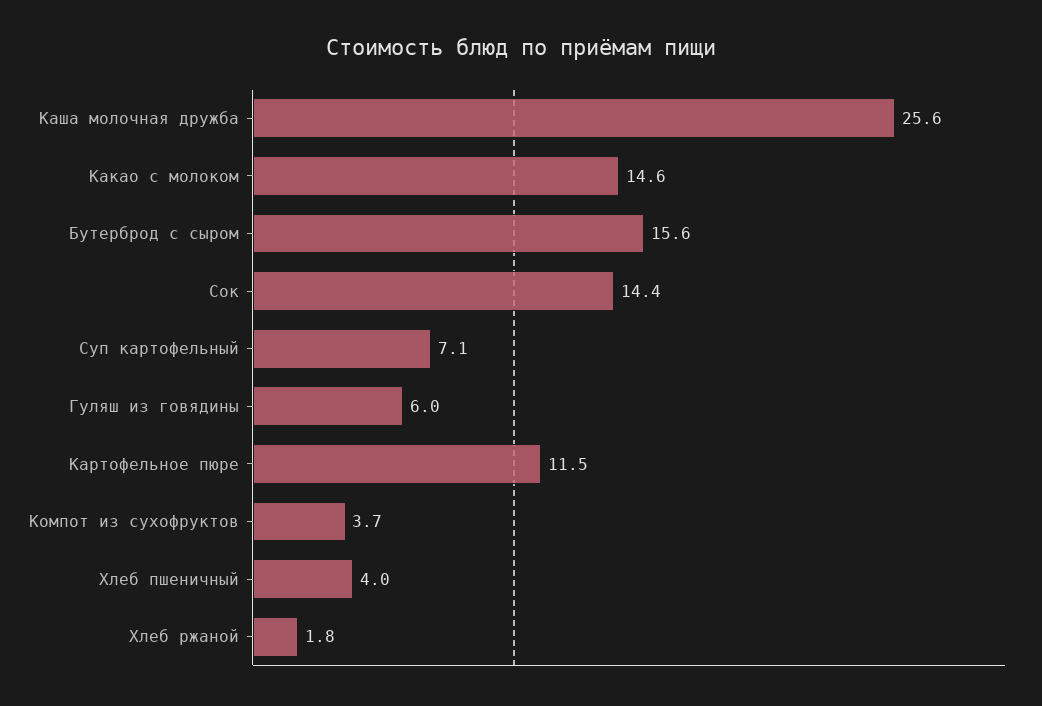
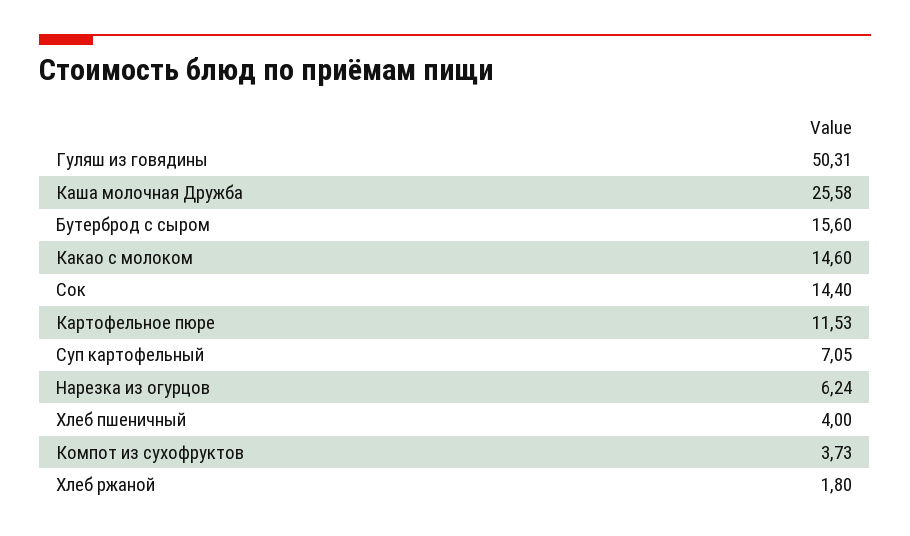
Гуляш из говядины: 6 -> 50.31
Нарезка из огурцов: none -> 6.24

